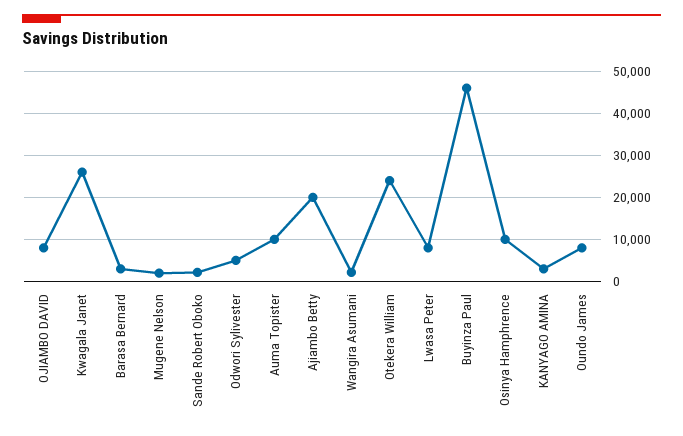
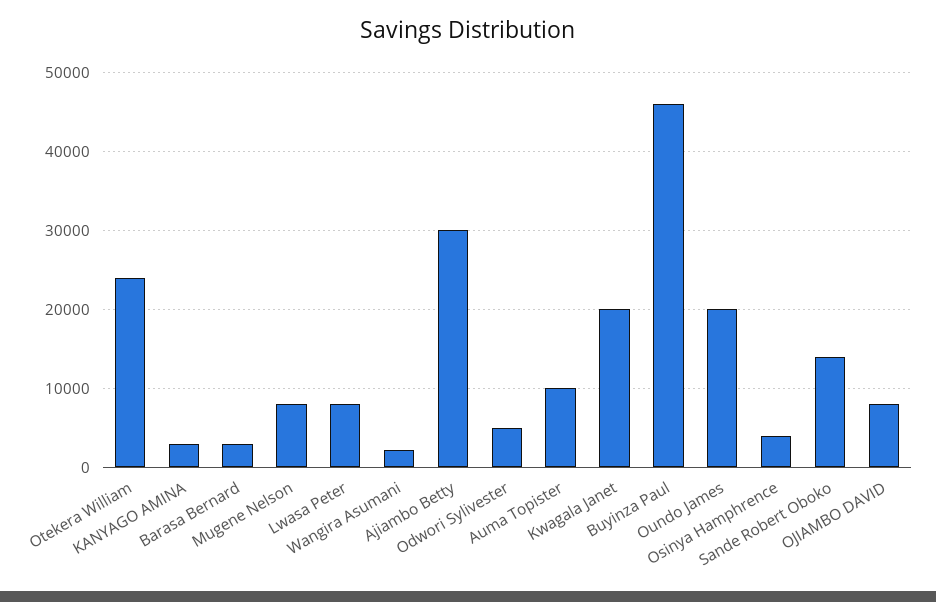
Kwagala Janet: 26000 -> 20000
Mugene Nelson: 2000 -> 8000
Sande Robert Oboko: 2000 -> 14000
Ajiambo Betty: 20000 -> 30000
Osinya Hamphrence: 10000 -> 4000
Oundo James: 8000 -> 20000

